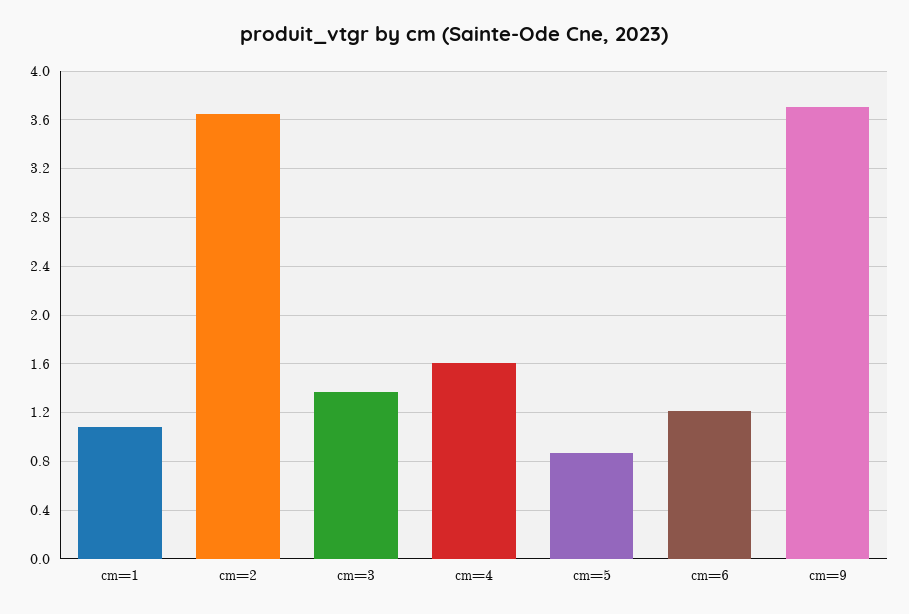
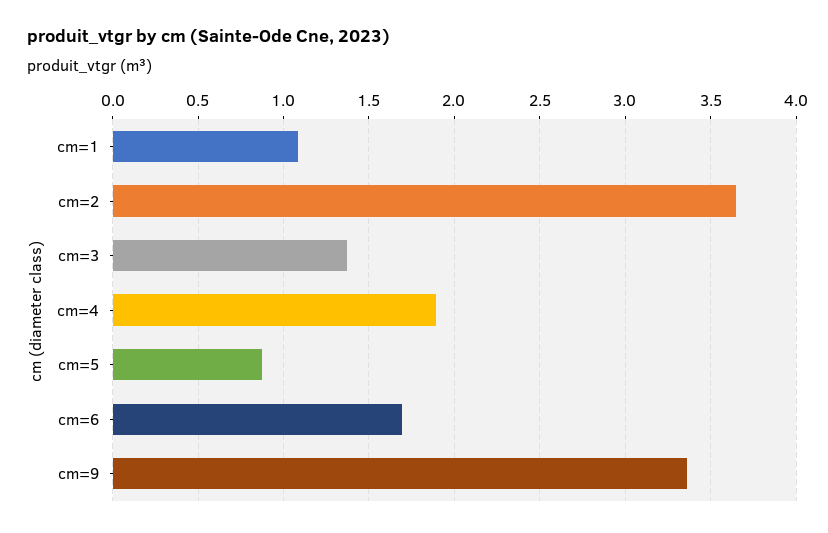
cm=4: 1.6 -> 1.9
cm=6: 1.2 -> 1.7
cm=9: 3.7 -> 3.35

